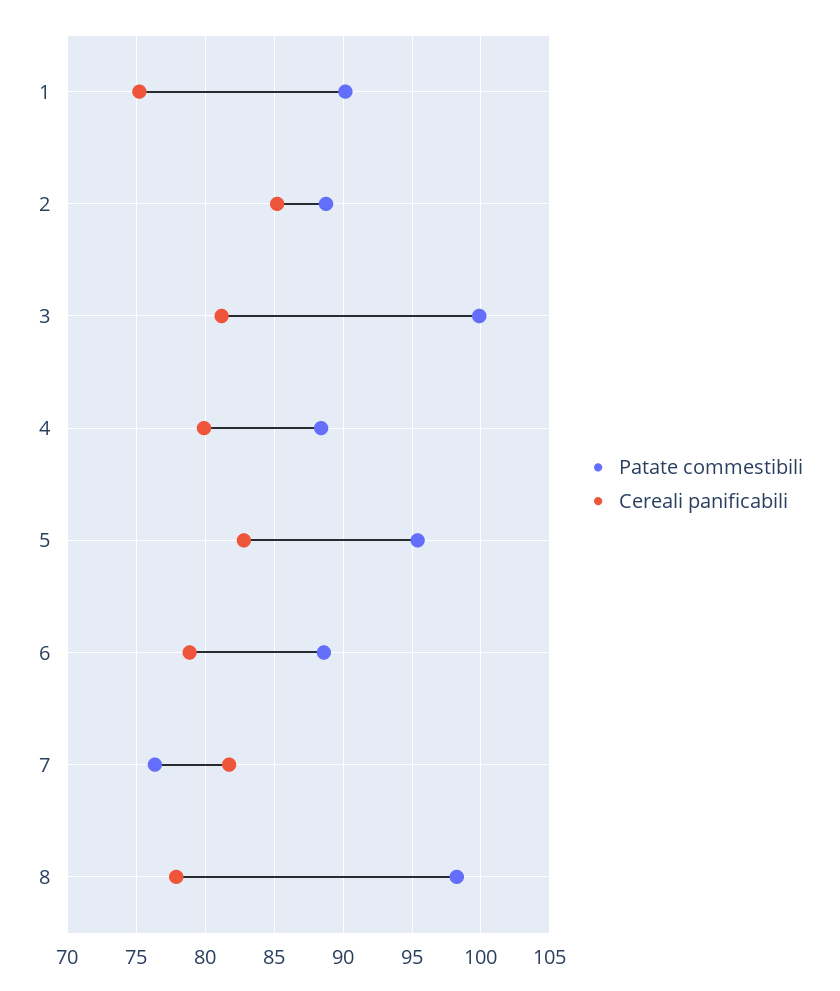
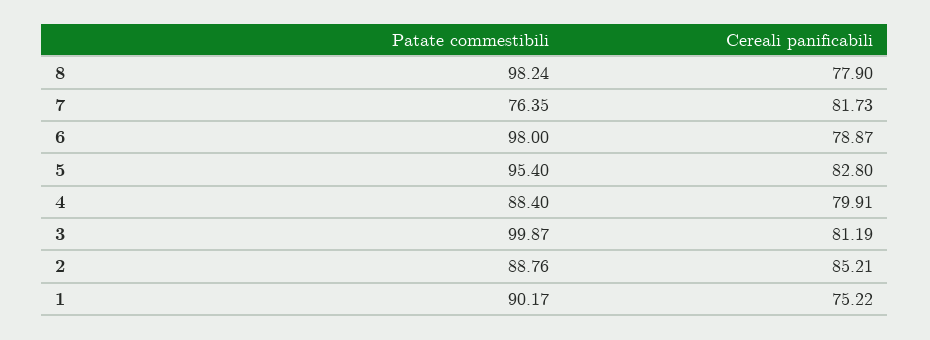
Patate commestibili, 6: 88.5 -> 98

